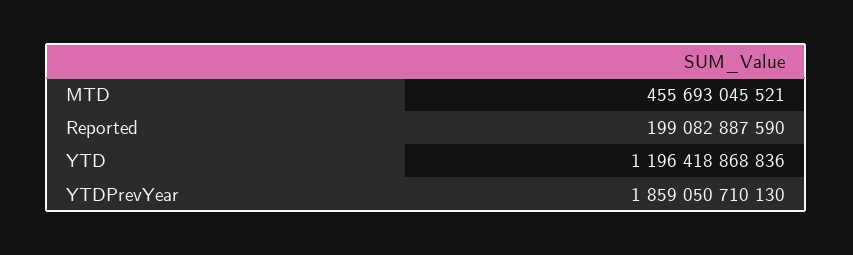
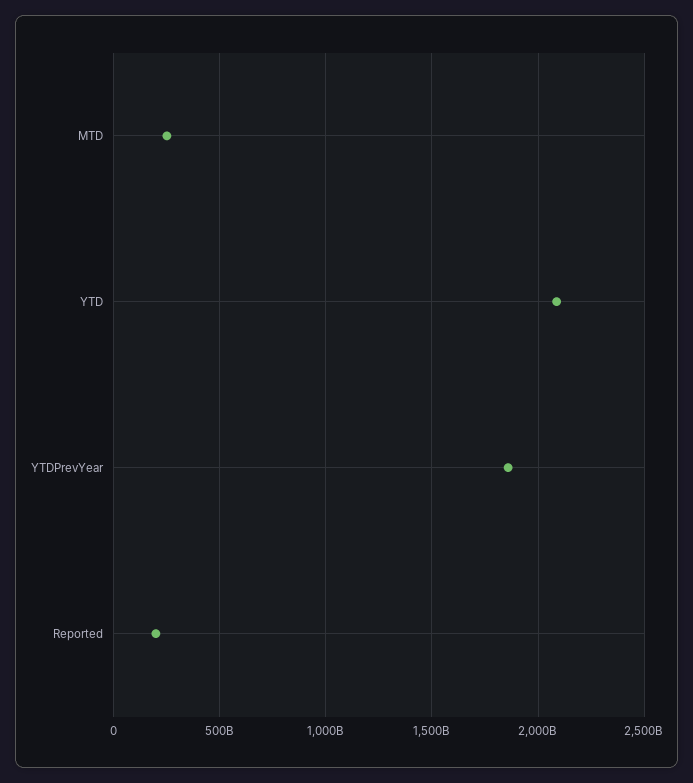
MTD: 455693045521 -> 250000000000
YTD: 1196418868836 -> 2100000000000

